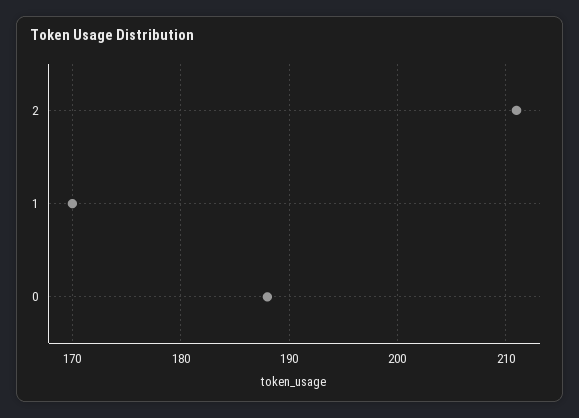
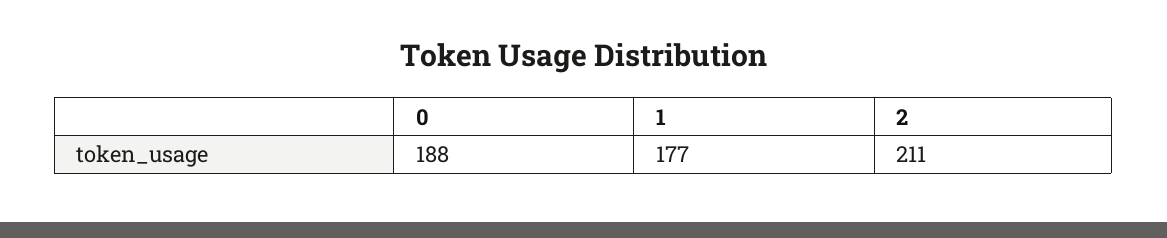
1: 170 -> 177

